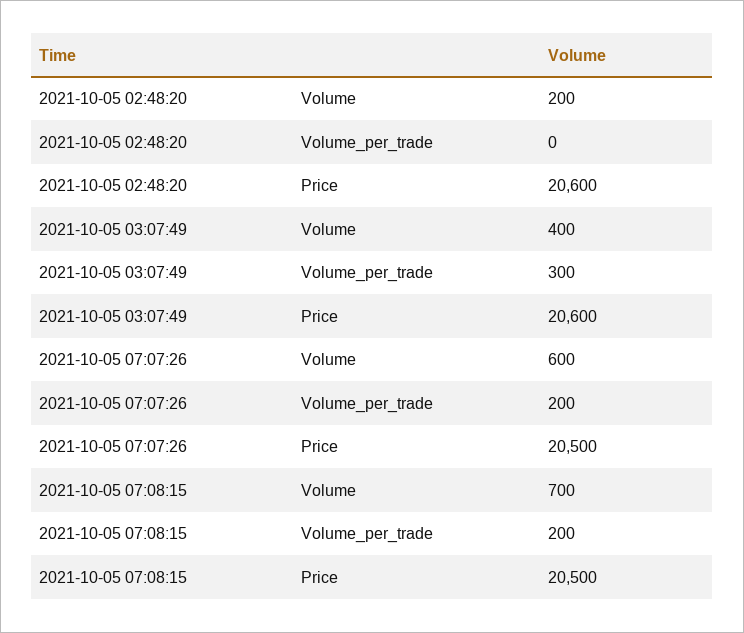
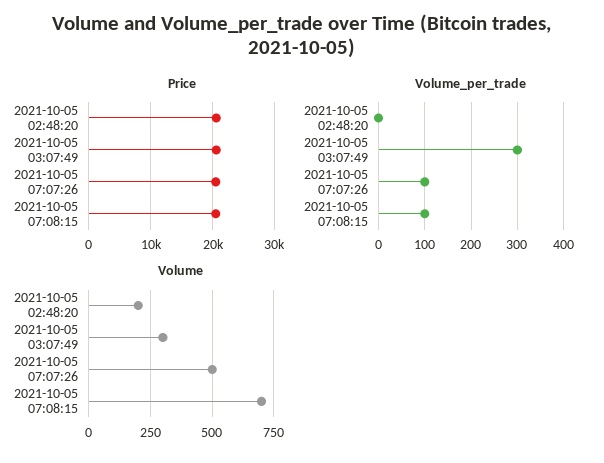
Volume, 2021-10-05 03:07:49: 400 -> 300
Volume, 2021-10-05 07:07:26: 600 -> 500
Volume_per_trade, 2021-10-05 07:07:26: 200 -> 100
Volume_per_trade, 2021-10-05 07:08:15: 200 -> 100

